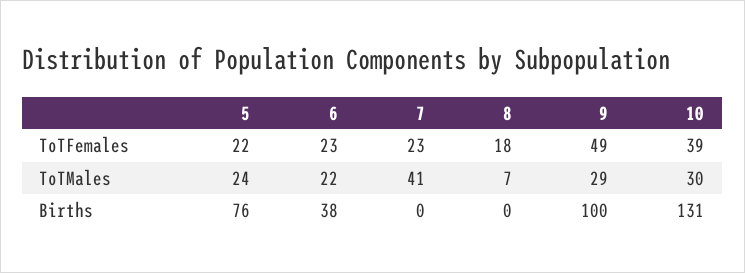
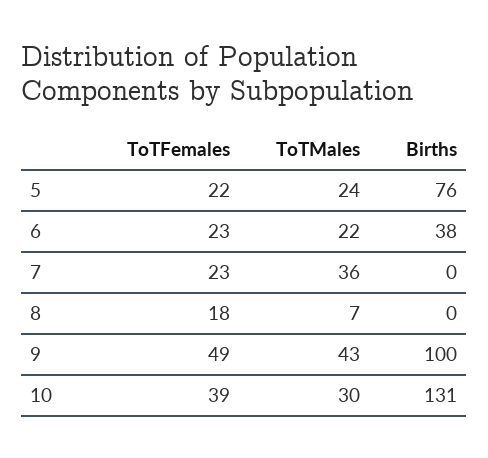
7, ToTMales: 41 -> 36
9, ToTMales: 29 -> 43

